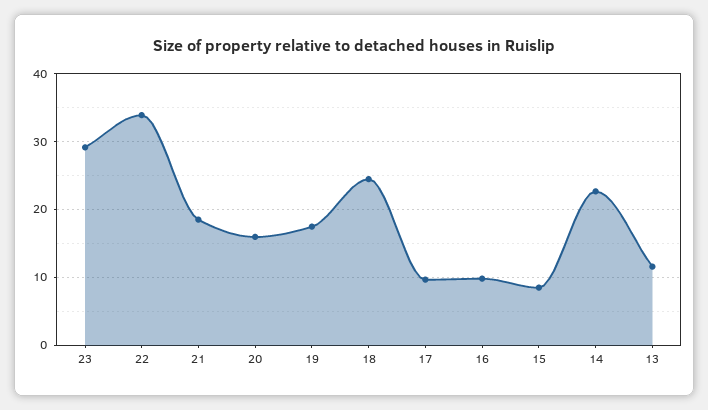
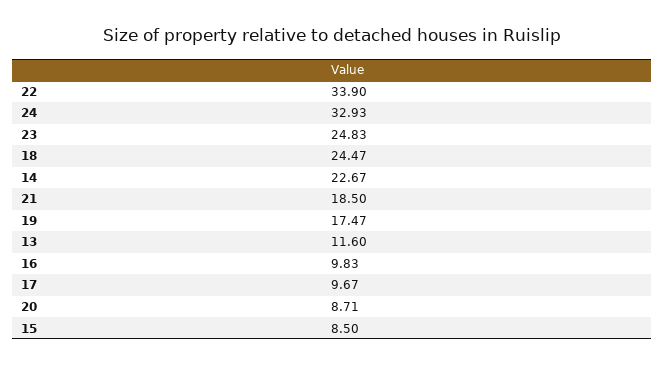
23: 29 -> 24.83
20: 16 -> 8.71
24: none -> 32.93

